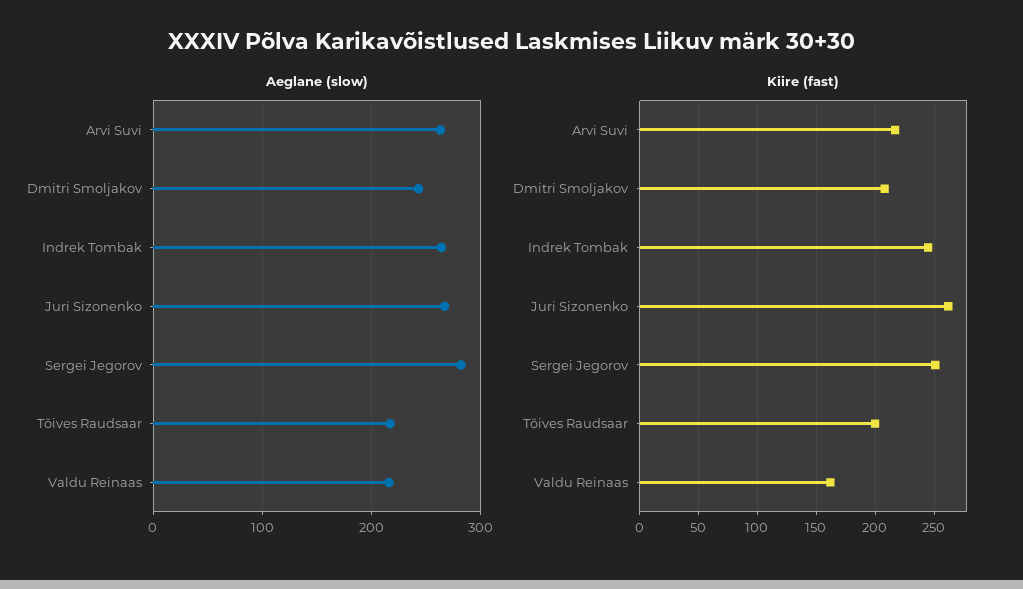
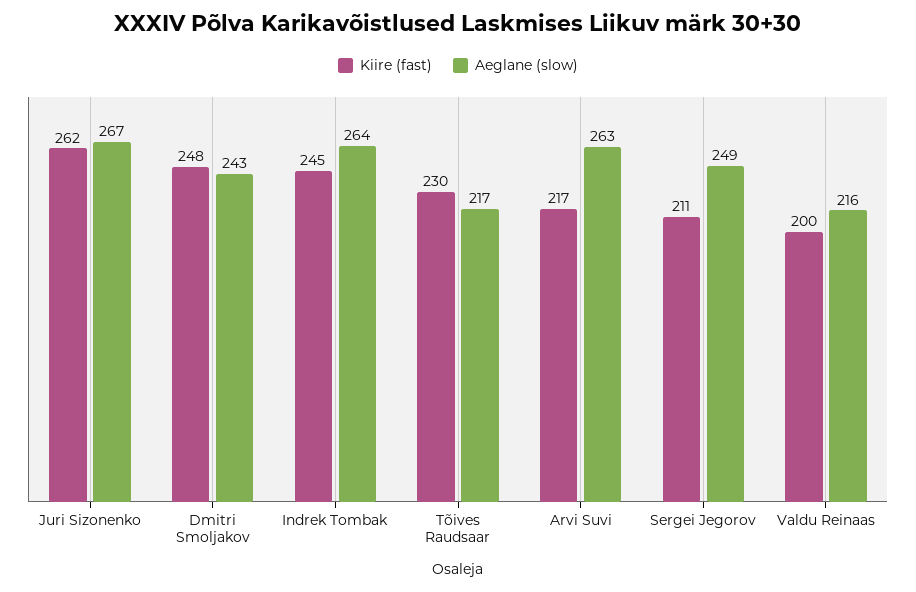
Aeglane (slow), Sergei Jegorov: 280 -> 249
Kiire (fast), Dmitri Smoljakov: 210 -> 248
Kiire (fast), Sergei Jegorov: 250 -> 211
Kiire (fast), Tõives Raudsaar: 200 -> 230
Kiire (fast), Valdu Reinaas: 160 -> 200

